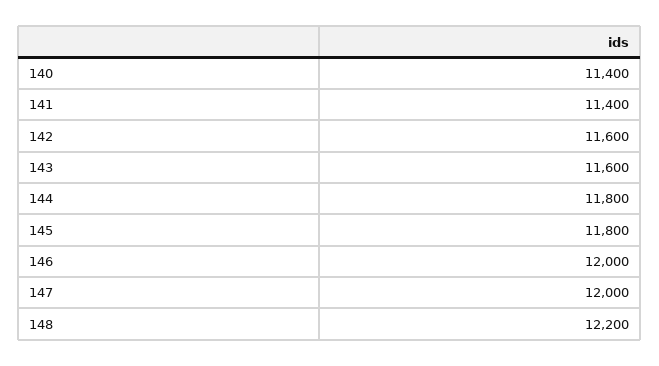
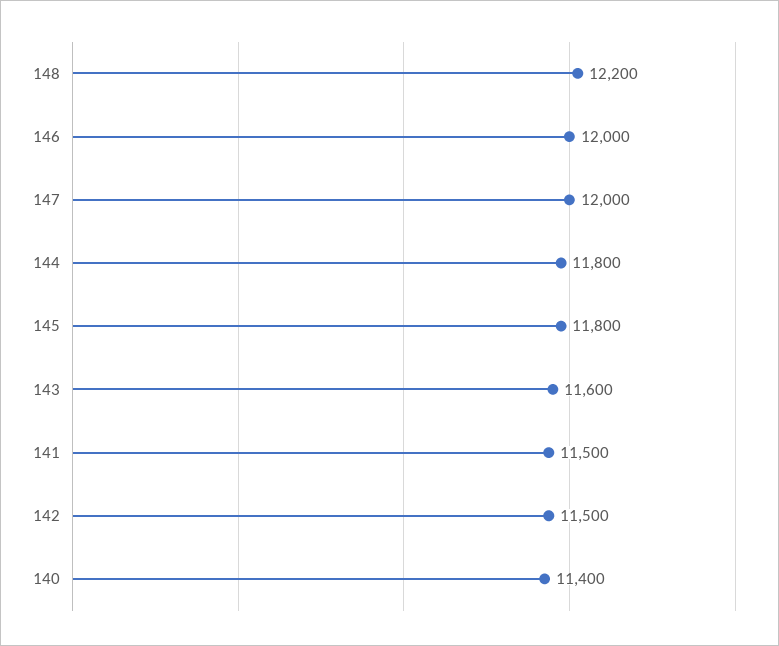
141: 11400 -> 11500
142: 11600 -> 11500

